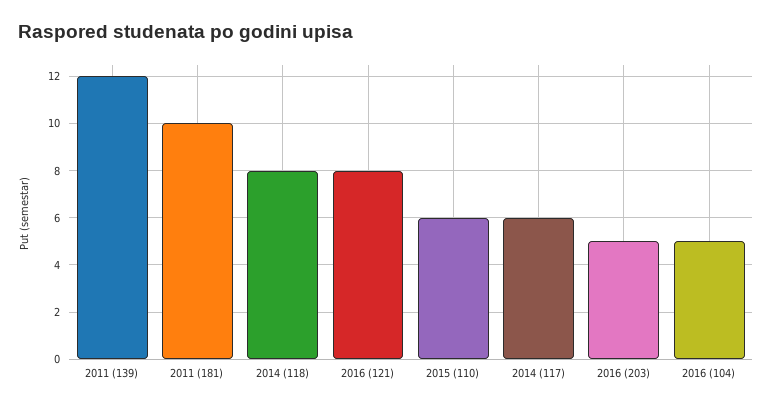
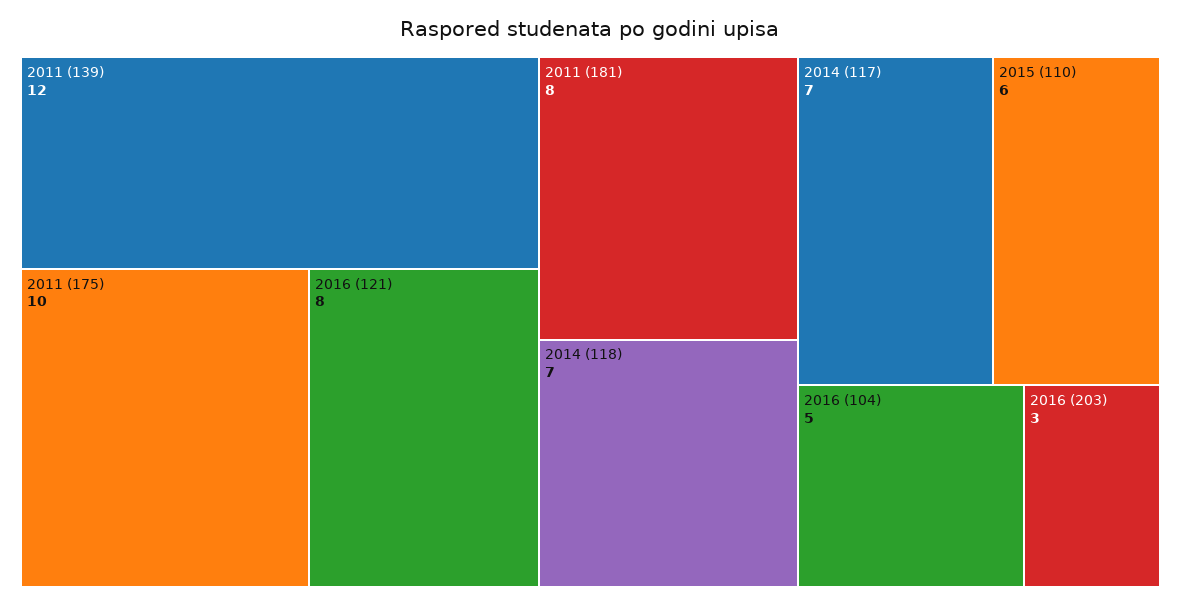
2011 (181): 10 -> 8
2014 (118): 8 -> 7
2014 (117): 6 -> 7
2016 (203): 5 -> 3
2011 (175): none -> 10

